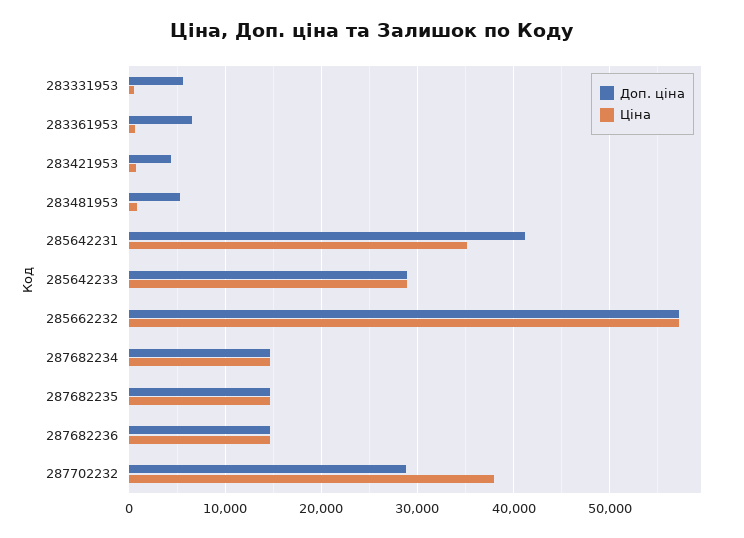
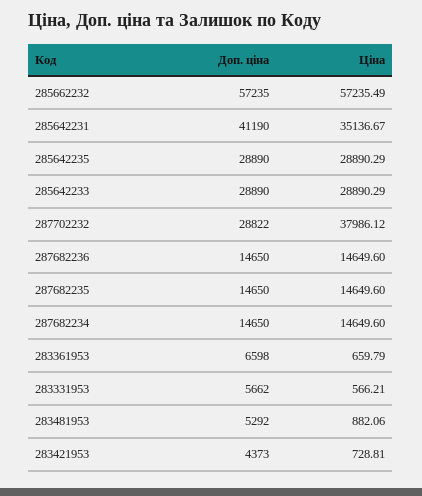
Доп. ціна, 285642235: none -> 28890
Ціна, 285642235: none -> 28890.29

